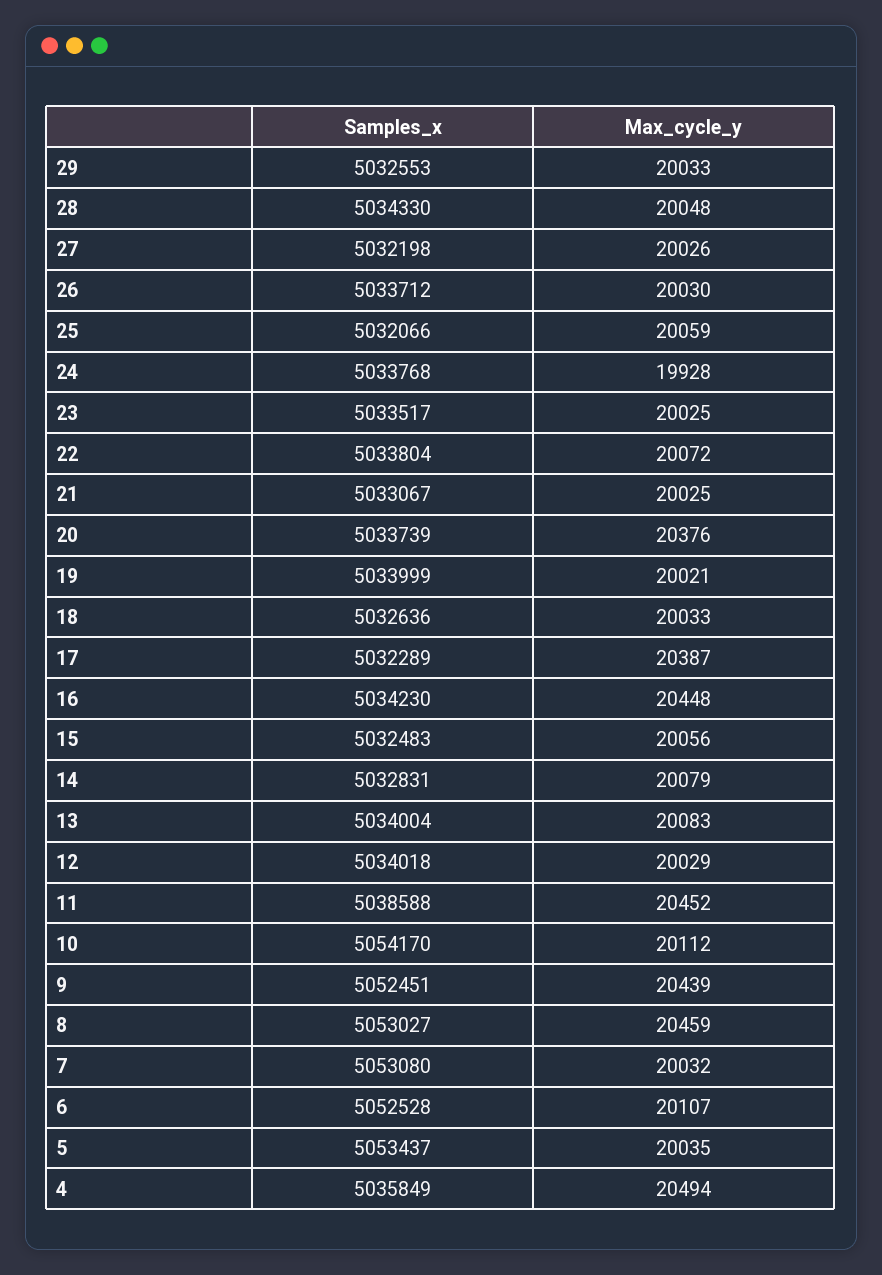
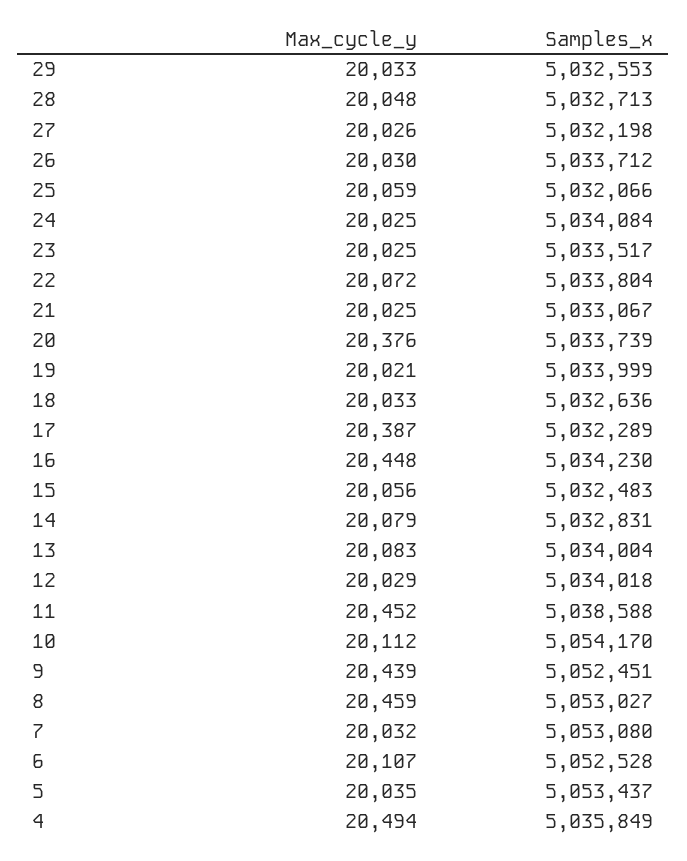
Samples_x, 28: 5034330 -> 5032713
Samples_x, 24: 5033768 -> 5034084
Max_cycle_y, 24: 19928 -> 20025

